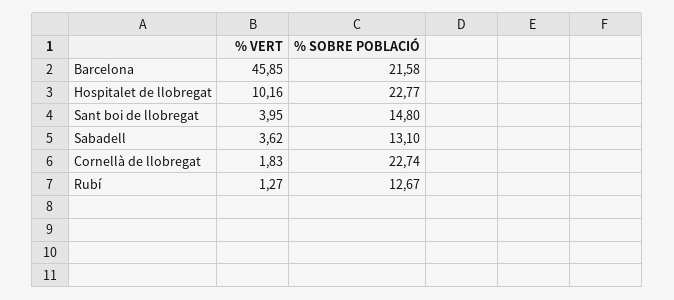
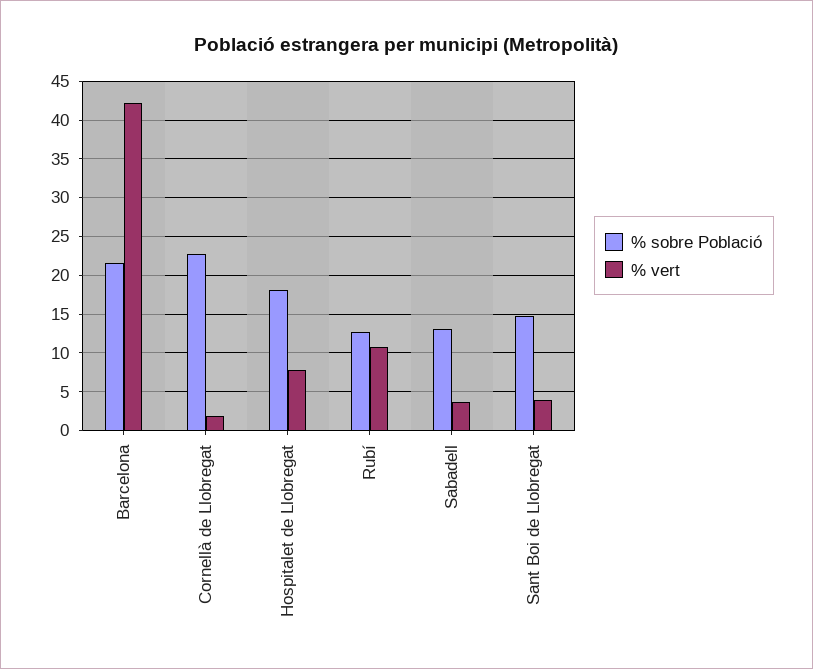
% VERT, Barcelona: 45.85 -> 42
% VERT, Hospitalet de llobregat: 10.16 -> 8
% SOBRE POBLACIÓ, Hospitalet de llobregat: 22.77 -> 18
% VERT, Rubí: 1.27 -> 11

